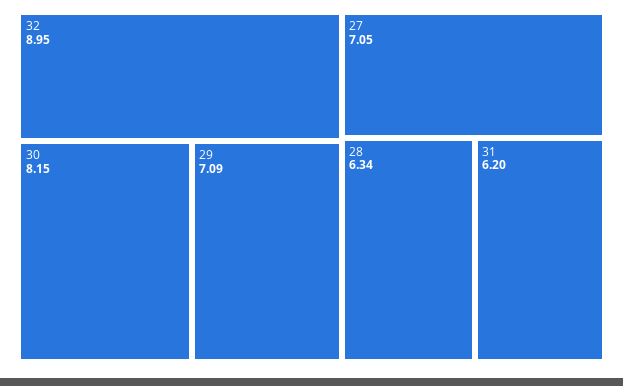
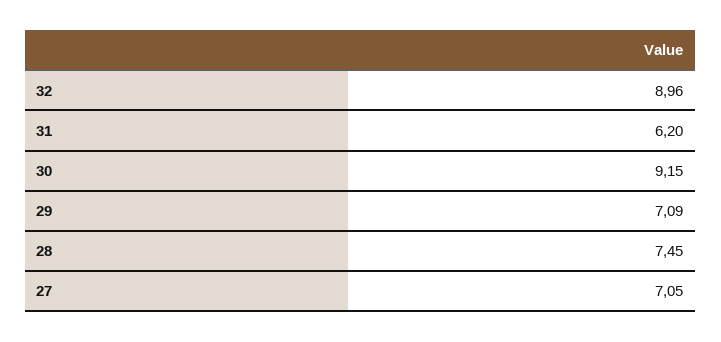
32: 8.95 -> 8.96
30: 8.15 -> 9.15
28: 6.34 -> 7.45

